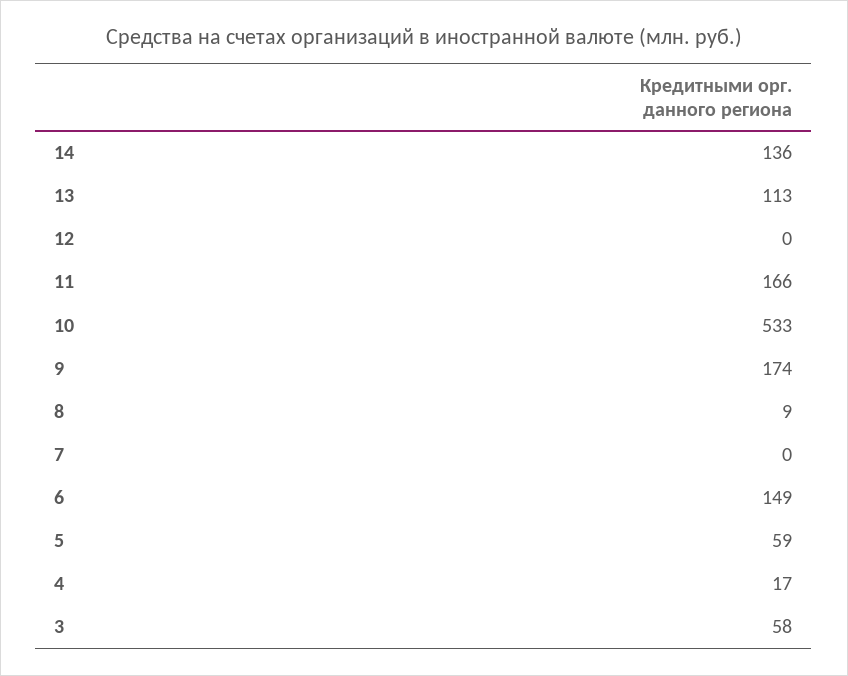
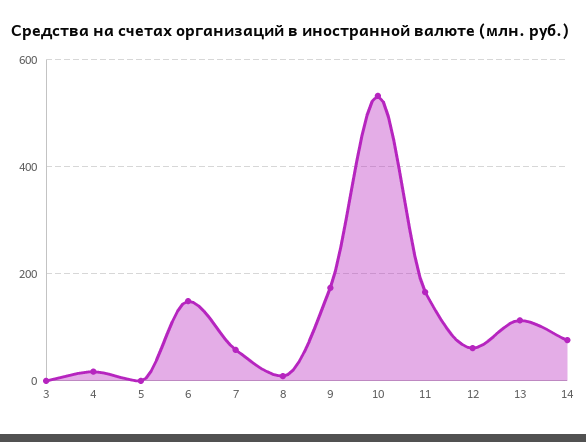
14: 136 -> 80
12: 0 -> 60
7: 0 -> 60
5: 59 -> 0
3: 58 -> 0

